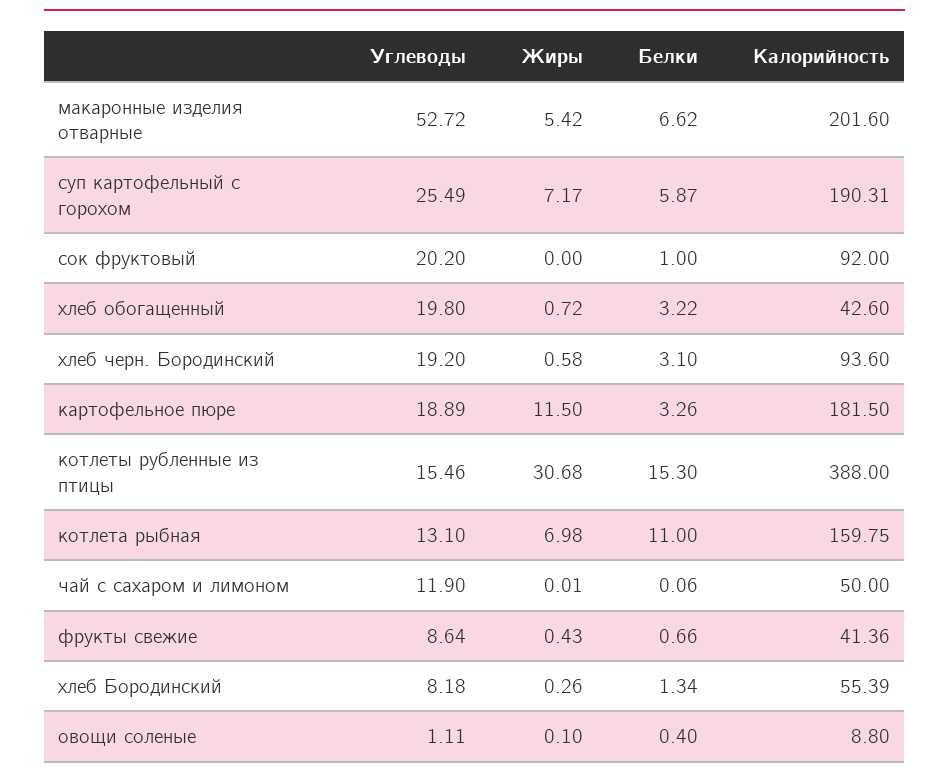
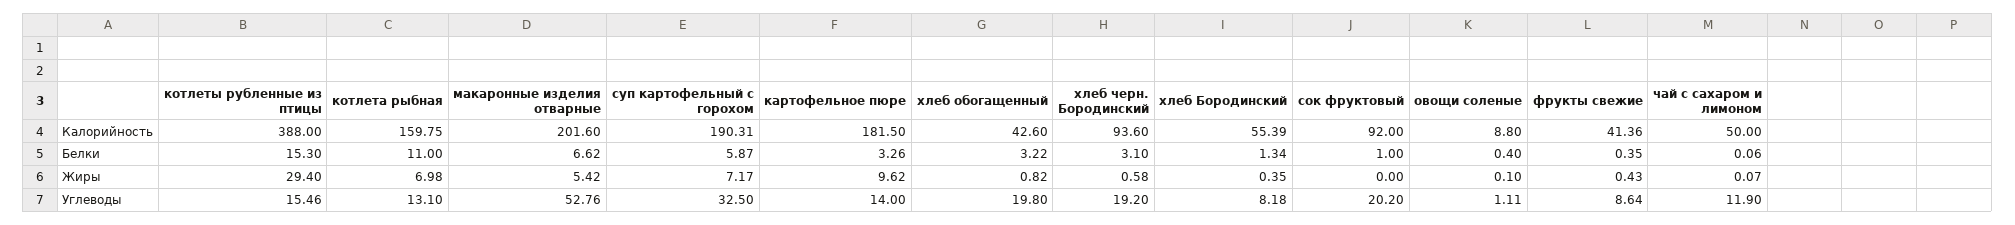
Углеводы, макаронные изделия отварные: 52.72 -> 52.76
Углеводы, суп картофельный с горохом: 25.49 -> 32.5
Жиры, хлеб обогащенный: 0.72 -> 0.82
Углеводы, картофельное пюре: 18.89 -> 14
Жиры, картофельное пюре: 11.5 -> 9.62
Жиры, котлеты рубленные из птицы: 30.68 -> 29.4
Жиры, чай с сахаром и лимоном: 0.01 -> 0.07
Белки, фрукты свежие: 0.66 -> 0.35
Жиры, хлеб Бородинский: 0.26 -> 0.35

